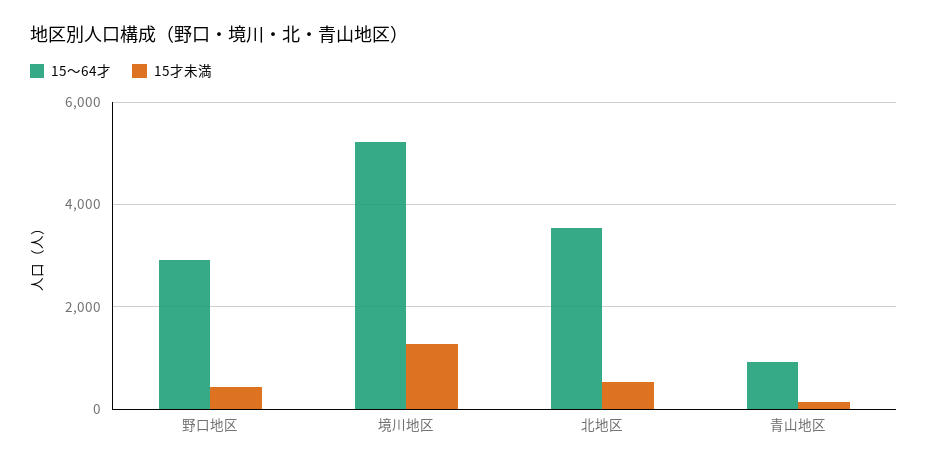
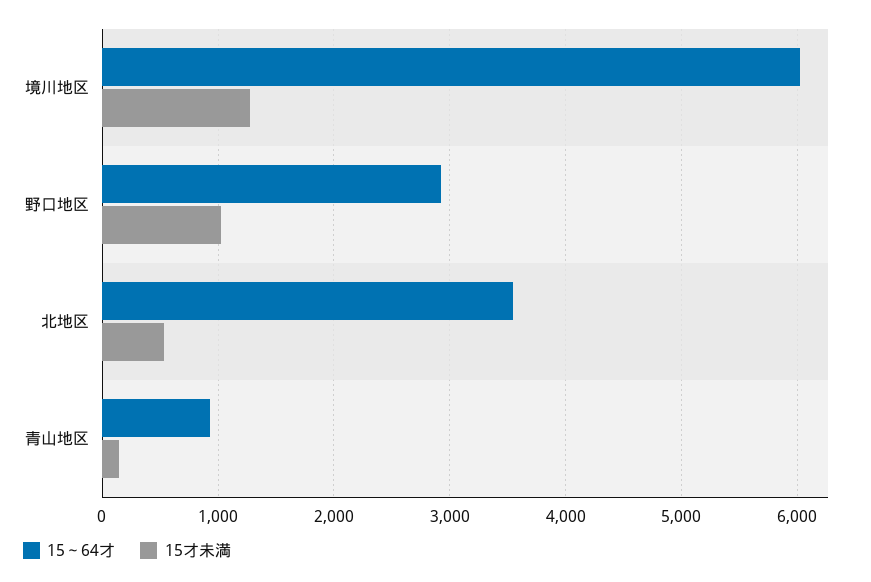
15才未満, 野口地区: 400 -> 1000
15～64才, 境川地区: 5200 -> 6000

